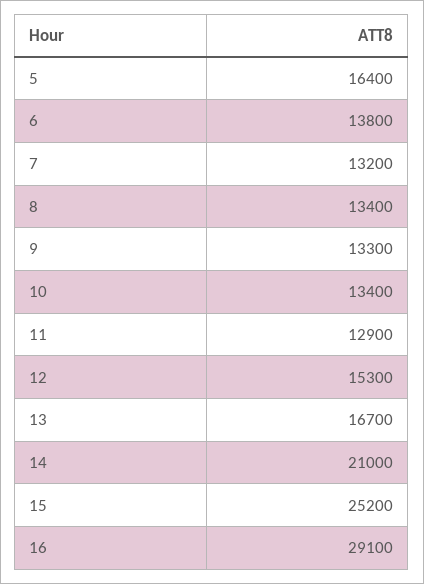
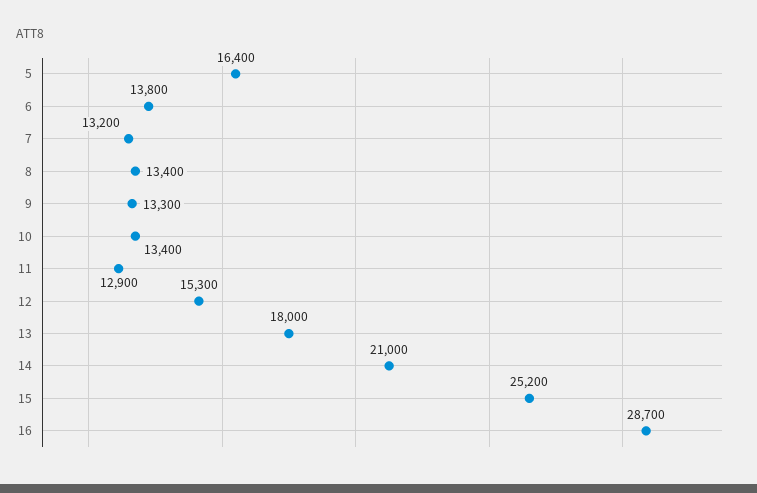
13: 16700 -> 18000
16: 29100 -> 28700

